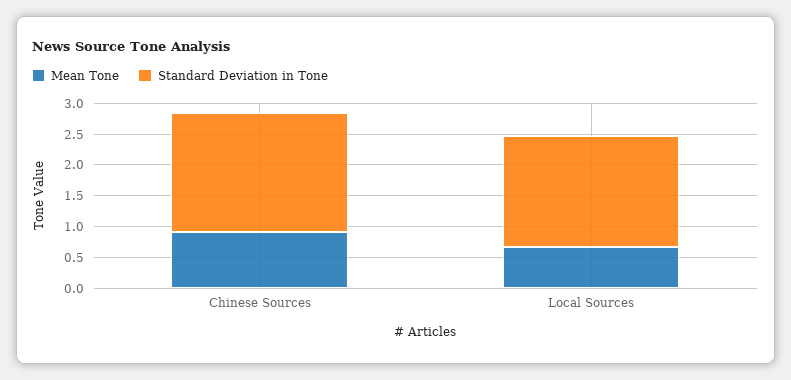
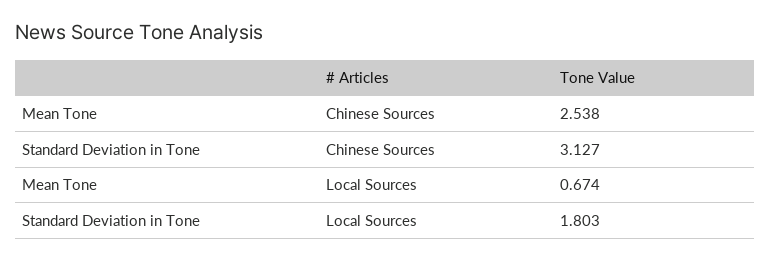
Mean Tone, Chinese Sources: 1 -> 2.538
Standard Deviation in Tone, Chinese Sources: 2 -> 3.127

